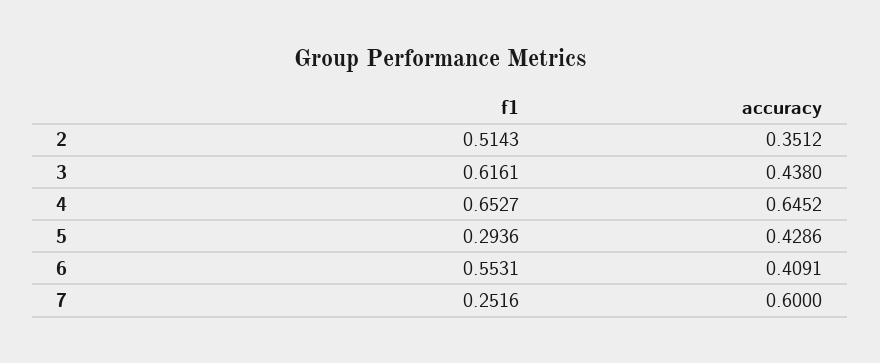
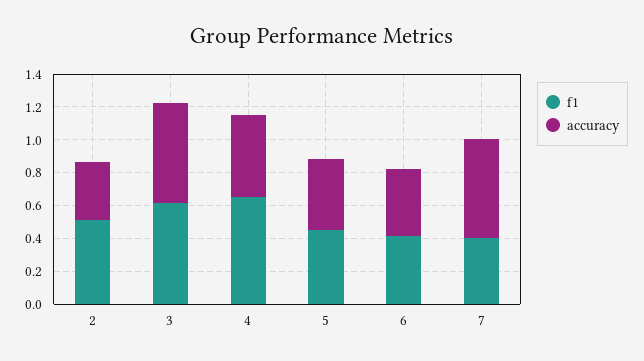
accuracy, 3: 0.438 -> 0.6
accuracy, 4: 0.6452 -> 0.5
f1, 5: 0.2936 -> 0.45
f1, 6: 0.5531 -> 0.4
f1, 7: 0.2516 -> 0.4

